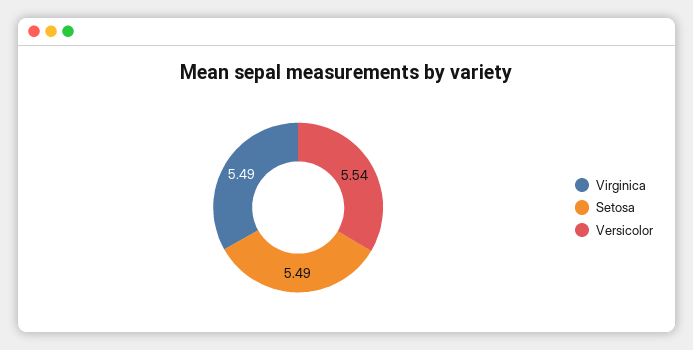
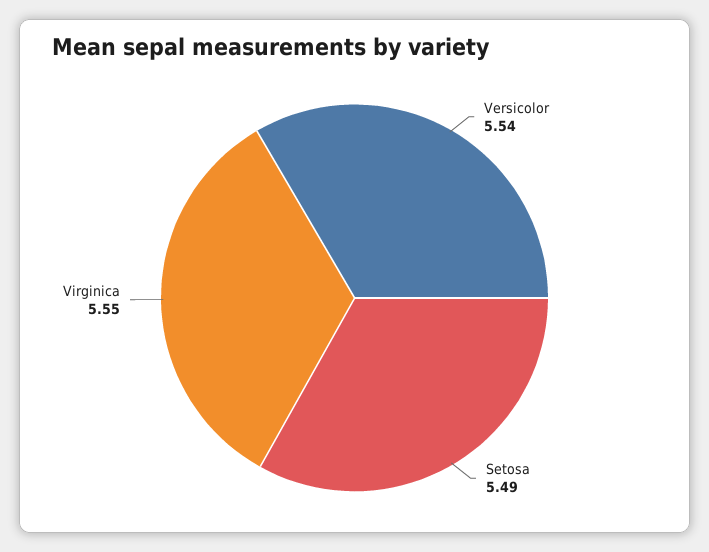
Virginica: 5.49 -> 5.55

